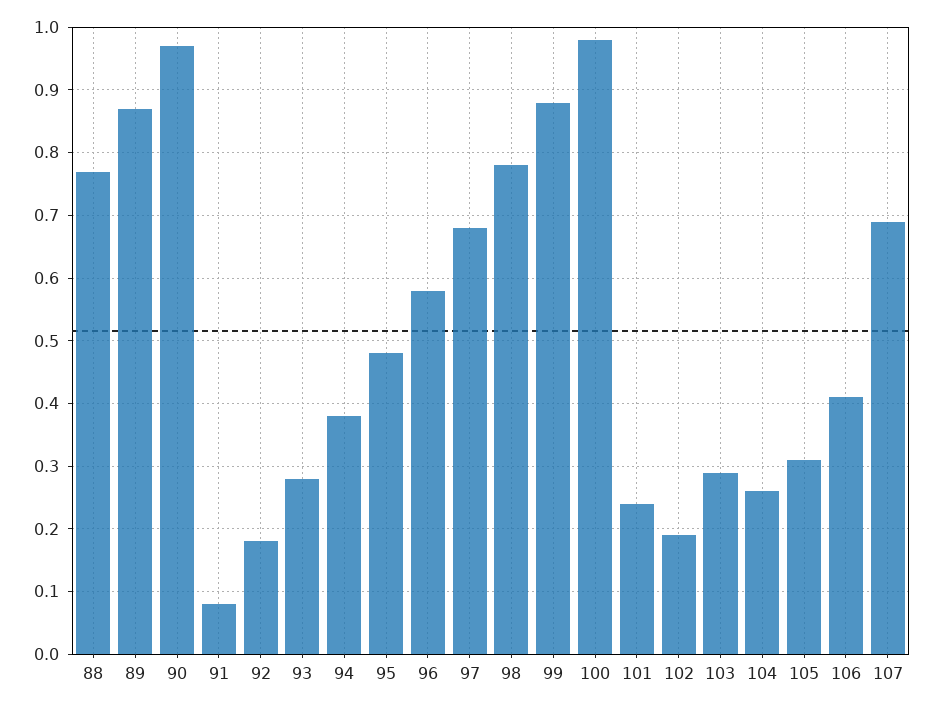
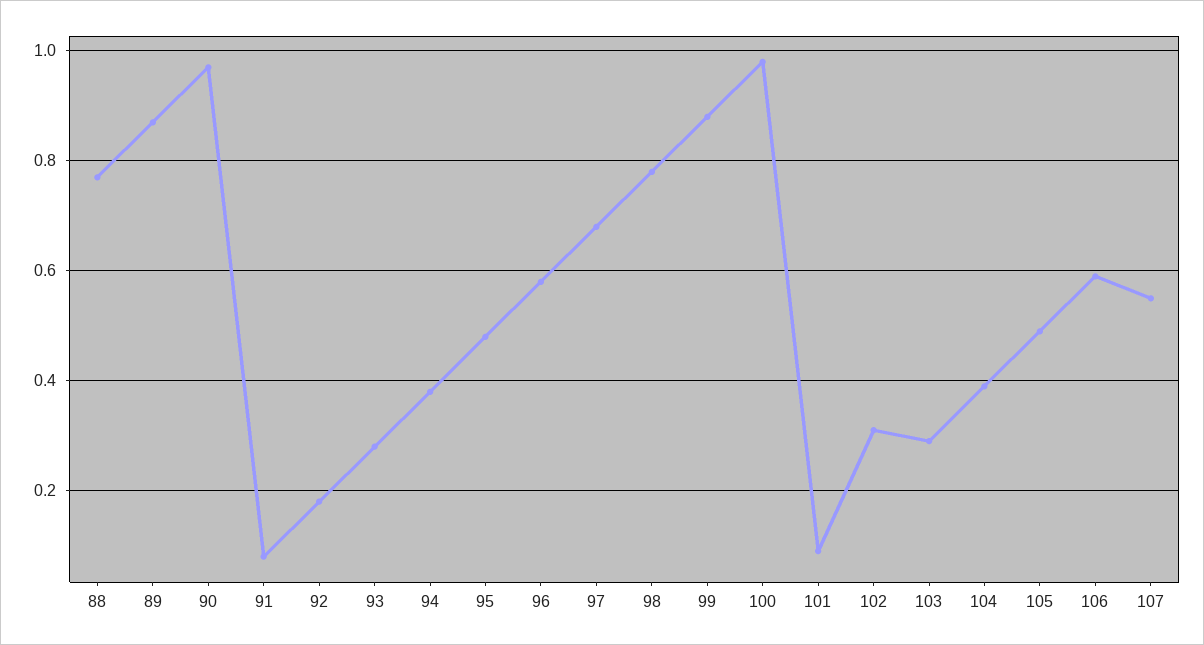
101: 0.24 -> 0.1
102: 0.19 -> 0.3
104: 0.26 -> 0.4
105: 0.31 -> 0.5
106: 0.41 -> 0.6
107: 0.69 -> 0.55

